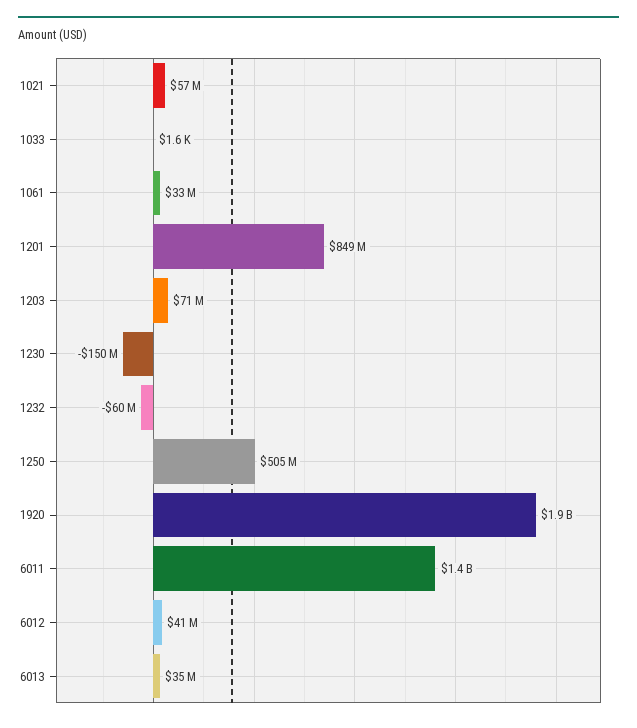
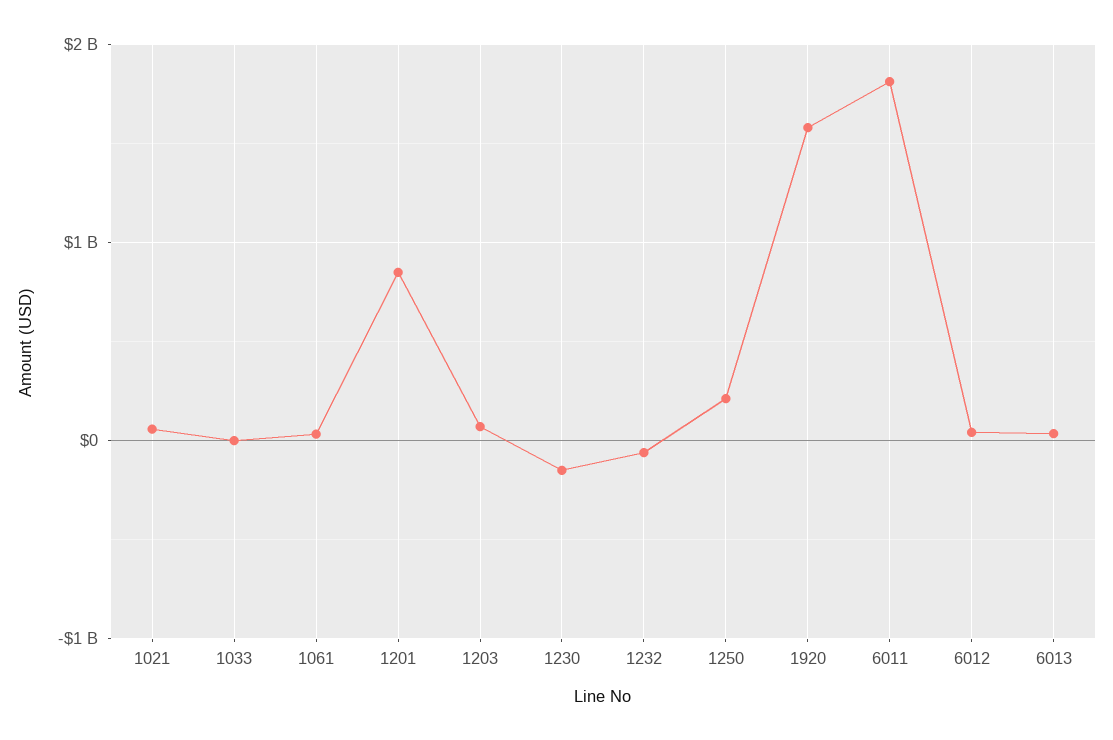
1250: 505000000 -> 200000000
1920: 1900000000 -> 1600000000
6011: 1400000000 -> 1800000000

